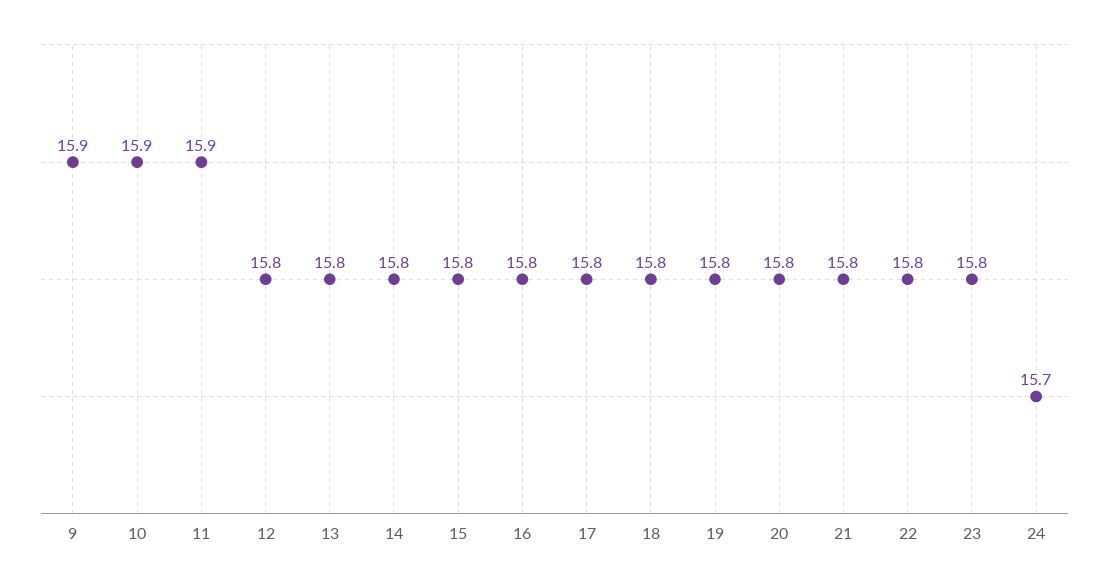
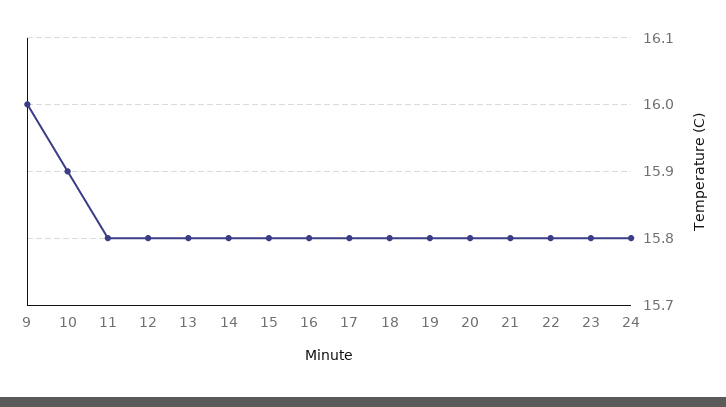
9: 15.9 -> 16
11: 15.9 -> 15.8
24: 15.7 -> 15.8

